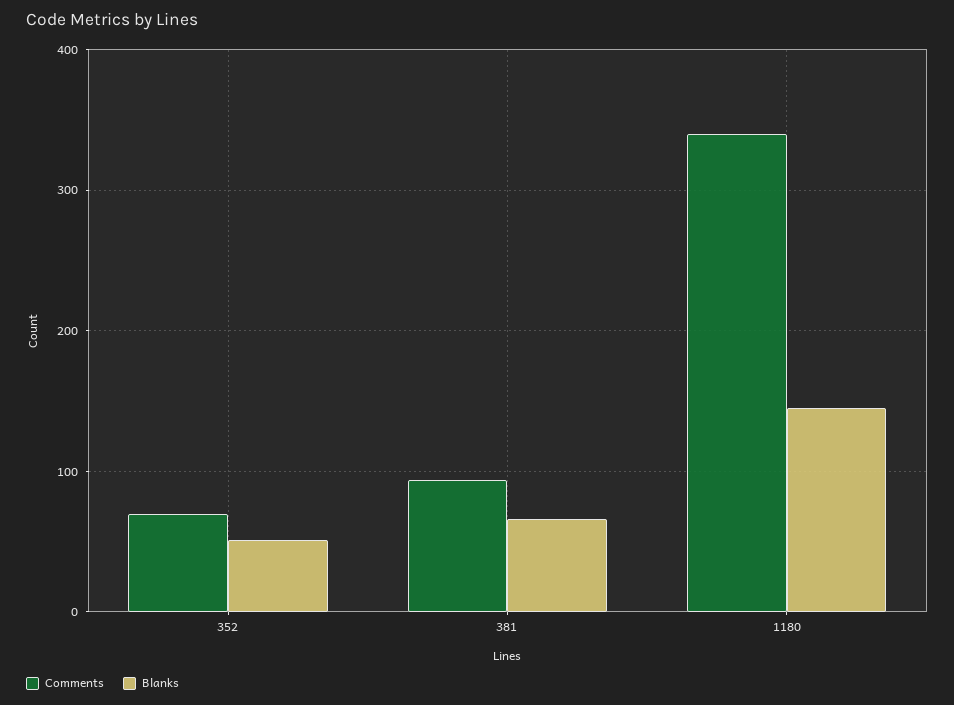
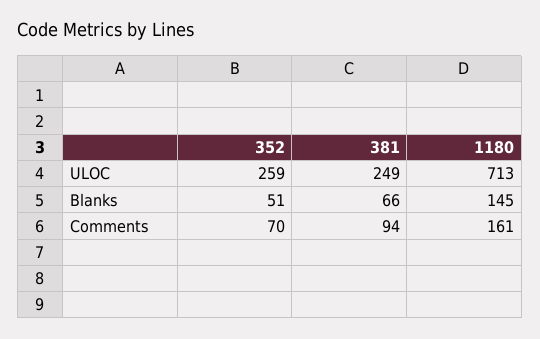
Comments, 1180: 340 -> 161
ULOC, 352: none -> 259
ULOC, 381: none -> 249
ULOC, 1180: none -> 713

